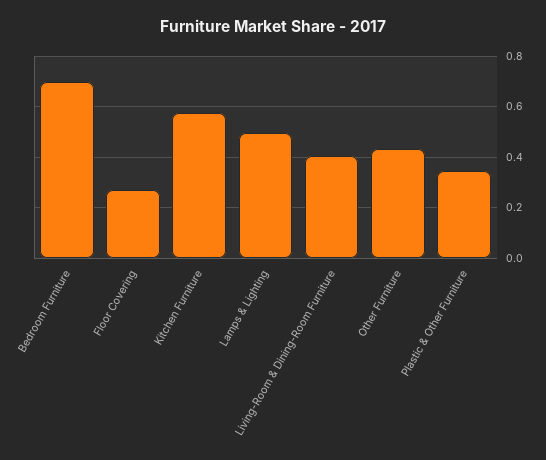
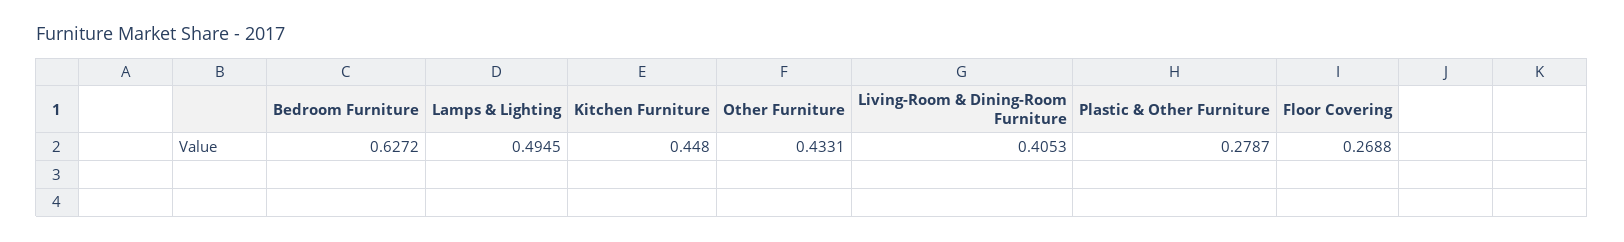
Bedroom Furniture: 0.7 -> 0.6272
Kitchen Furniture: 0.575 -> 0.448
Plastic & Other Furniture: 0.35 -> 0.2787

